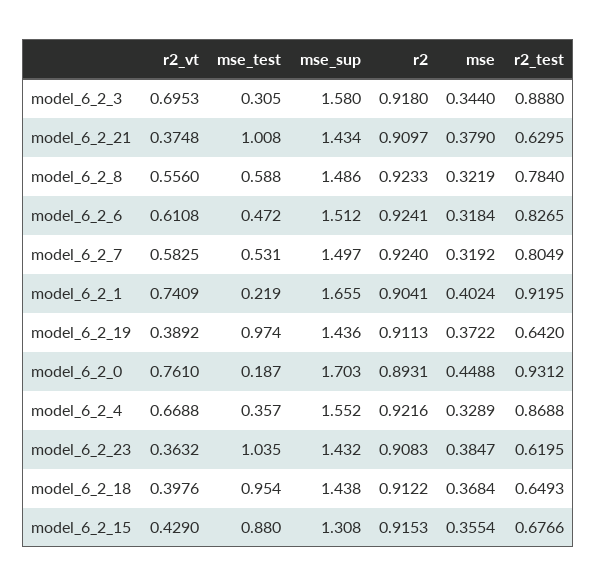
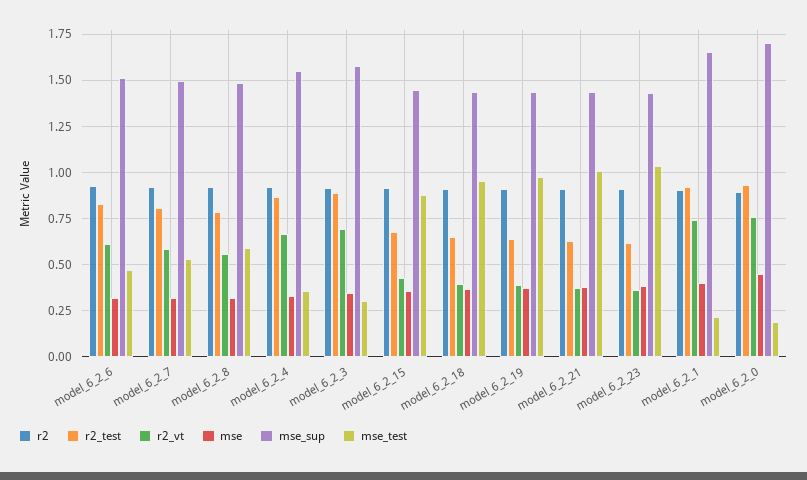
mse_sup, model_6_2_15: 1.308 -> 1.45

